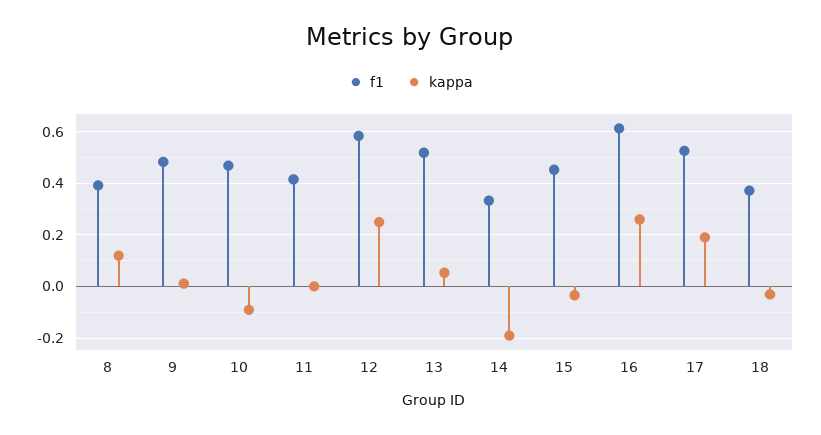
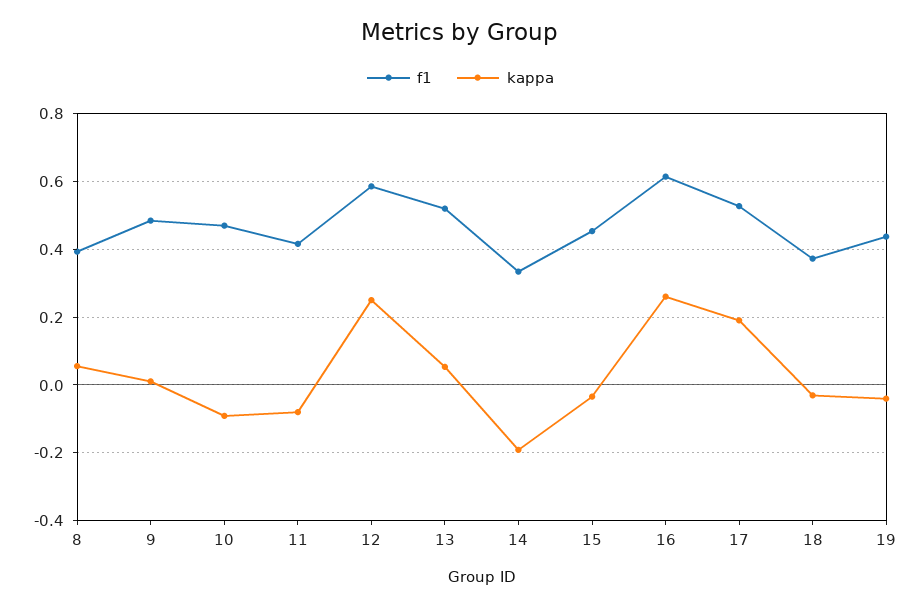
kappa, 8: 0.125 -> 0.06
kappa, 11: 0 -> -0.08
f1, 19: none -> 0.44
kappa, 19: none -> -0.04

